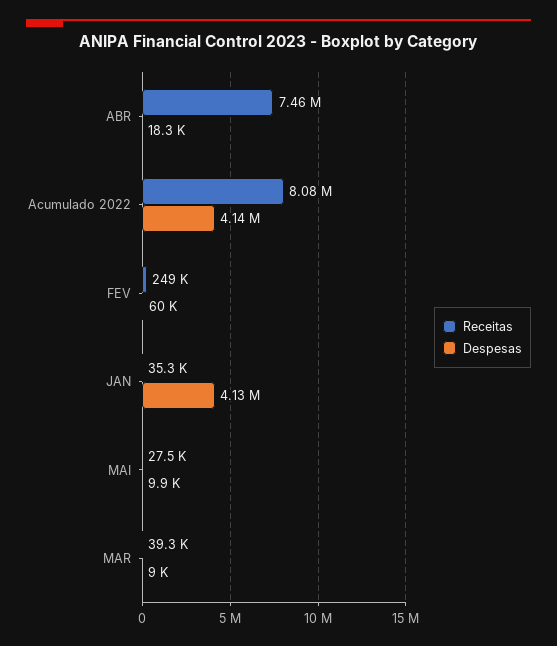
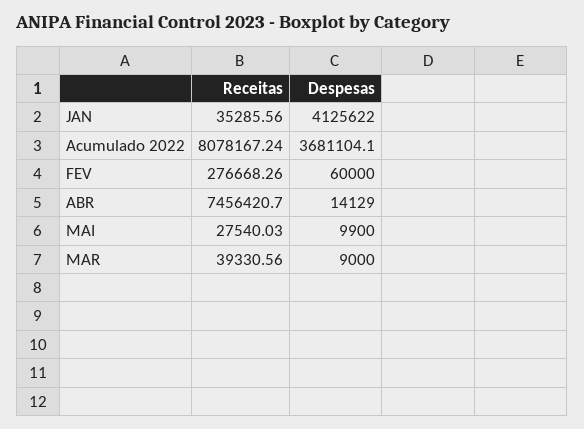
Despesas, ABR: 18300 -> 14129
Despesas, Acumulado 2022: 4140000 -> 3681104.1
Receitas, FEV: 249000 -> 276668.26

